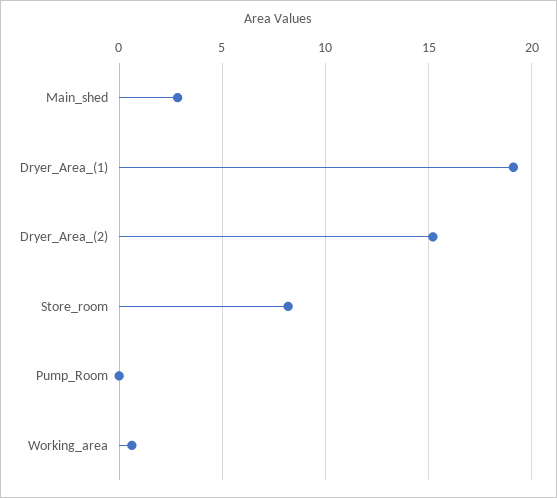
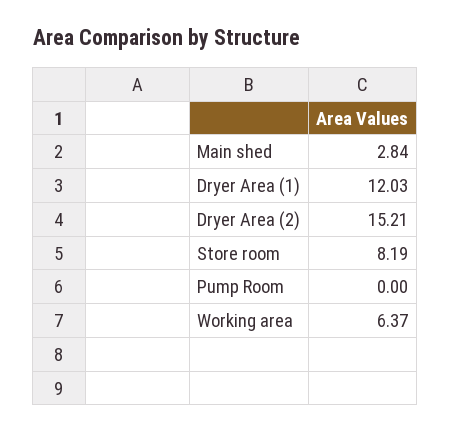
Dryer_Area_(1): 19 -> 12.03
Working_area: 0.5 -> 6.37

